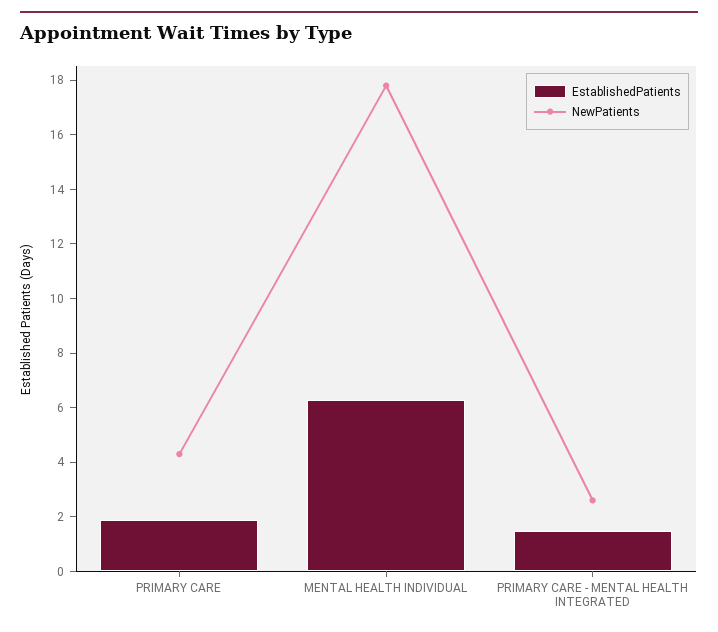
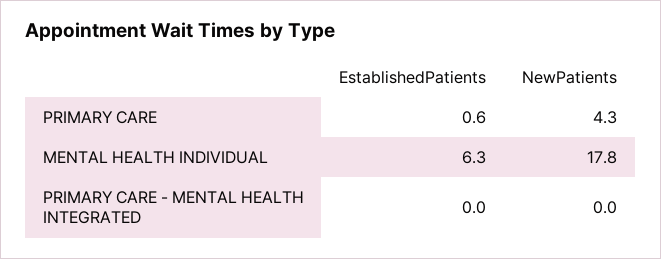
EstablishedPatients, PRIMARY CARE: 2 -> 0.6
EstablishedPatients, PRIMARY CARE - MENTAL HEALTH INTEGRATED: 1.5 -> 0
NewPatients, PRIMARY CARE - MENTAL HEALTH INTEGRATED: 2.5 -> 0

